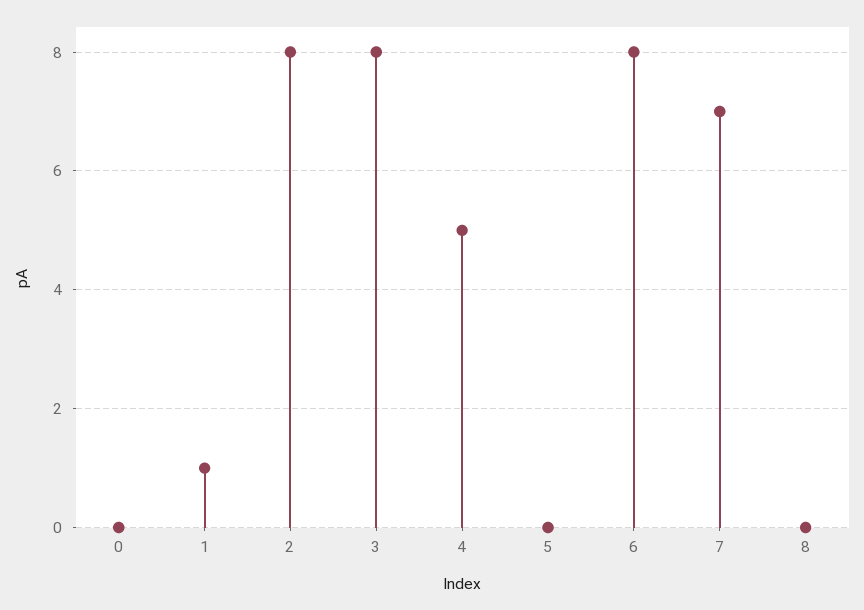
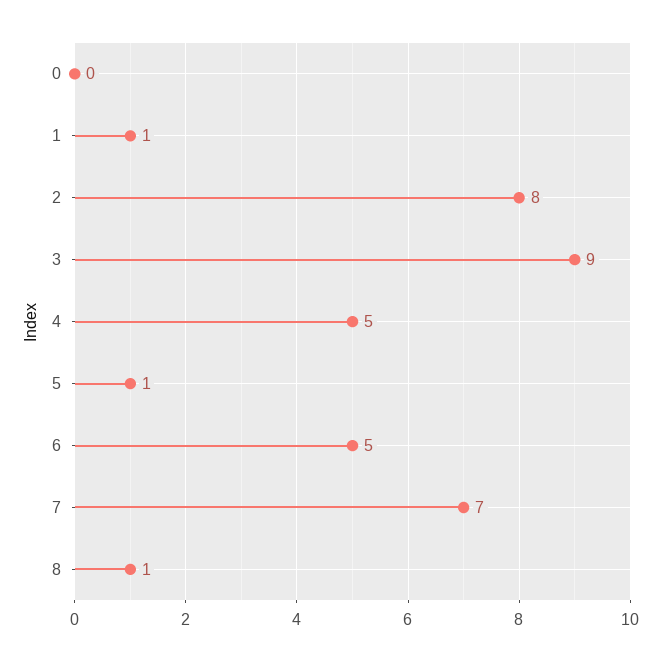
3: 8 -> 9
5: 0 -> 1
6: 8 -> 5
8: 0 -> 1

